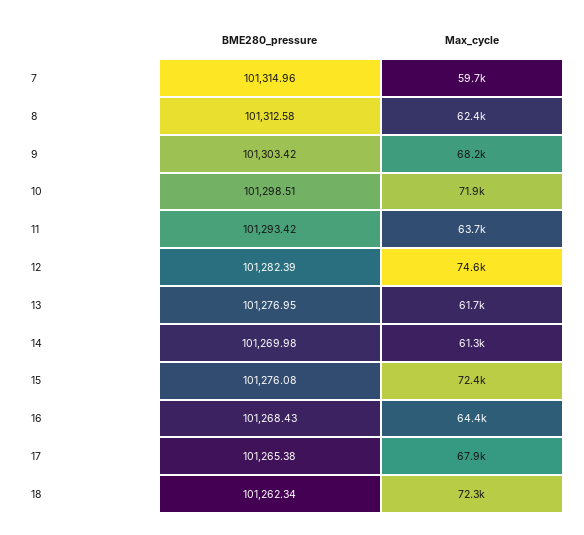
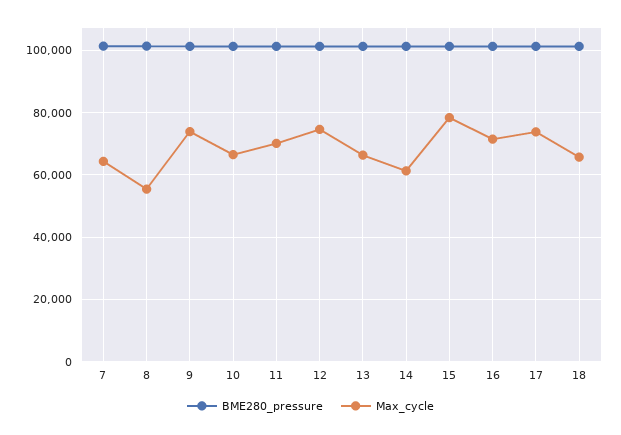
Max_cycle, 7: 59700 -> 64000
Max_cycle, 8: 62400 -> 56000
Max_cycle, 9: 68200 -> 74000
Max_cycle, 10: 71900 -> 66000
Max_cycle, 11: 63700 -> 70000
Max_cycle, 13: 61700 -> 66000
Max_cycle, 15: 72400 -> 78000
Max_cycle, 16: 64400 -> 72000
Max_cycle, 17: 67900 -> 74000
Max_cycle, 18: 72300 -> 66000

